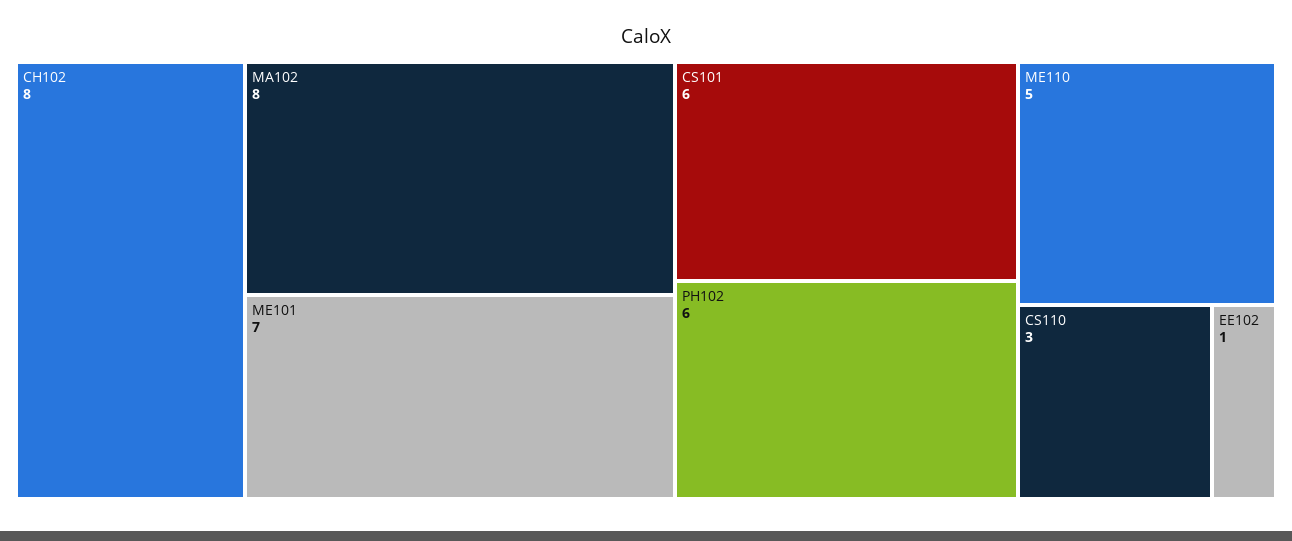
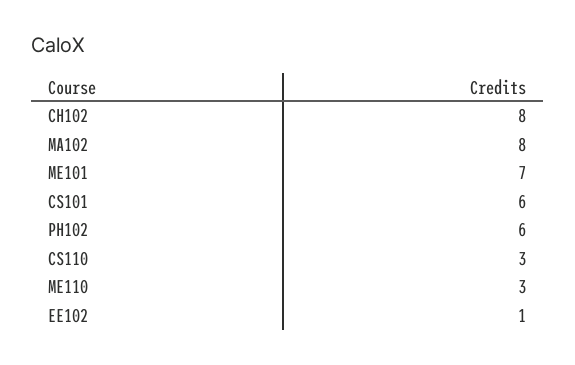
ME110: 5 -> 3

